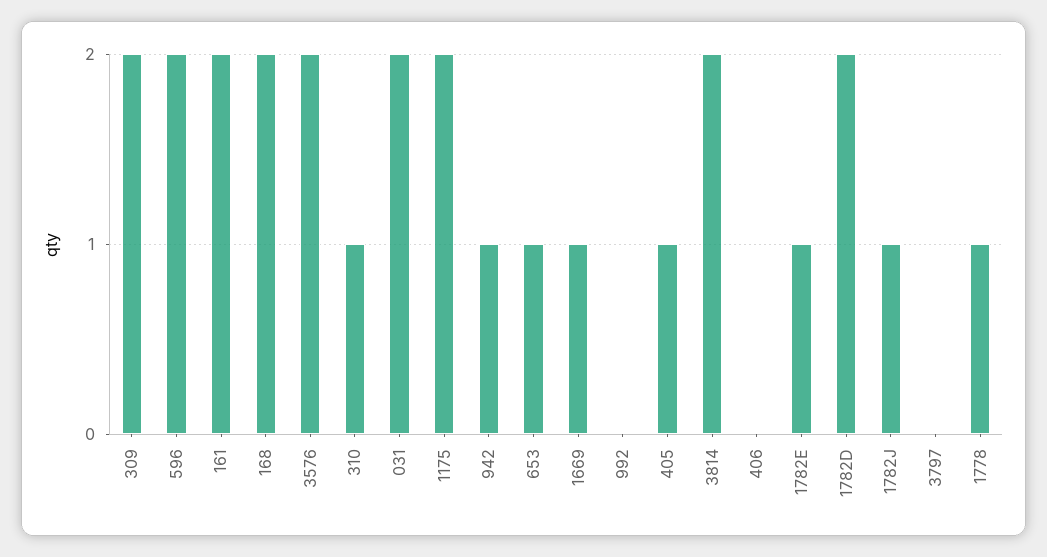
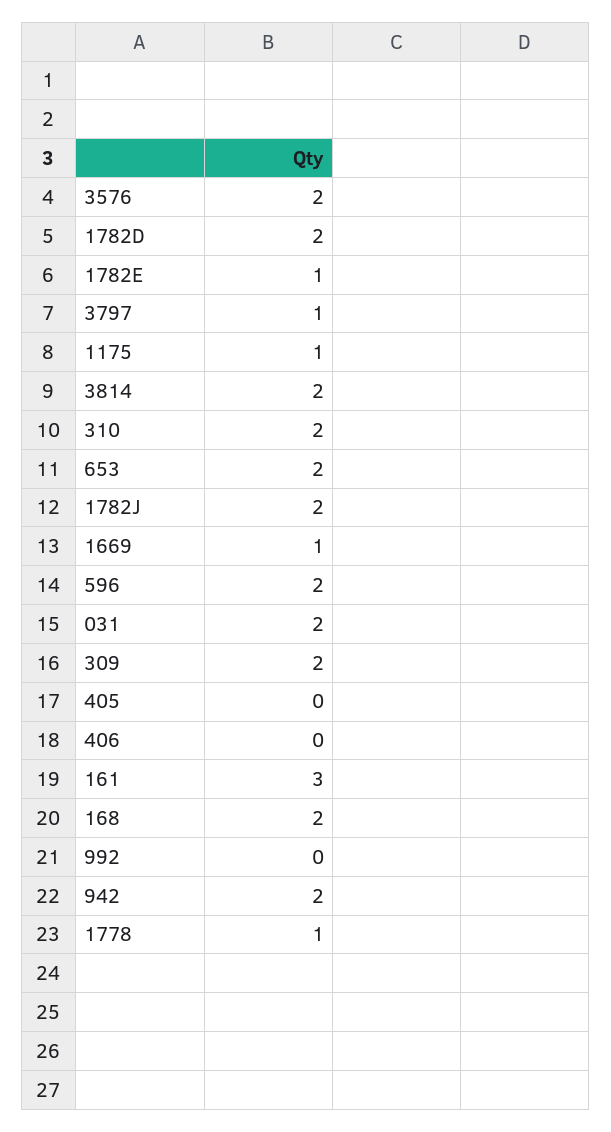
161: 2 -> 3
310: 1 -> 2
1175: 2 -> 1
942: 1 -> 2
653: 1 -> 2
405: 1 -> 0
1782J: 1 -> 2
3797: 0 -> 1

